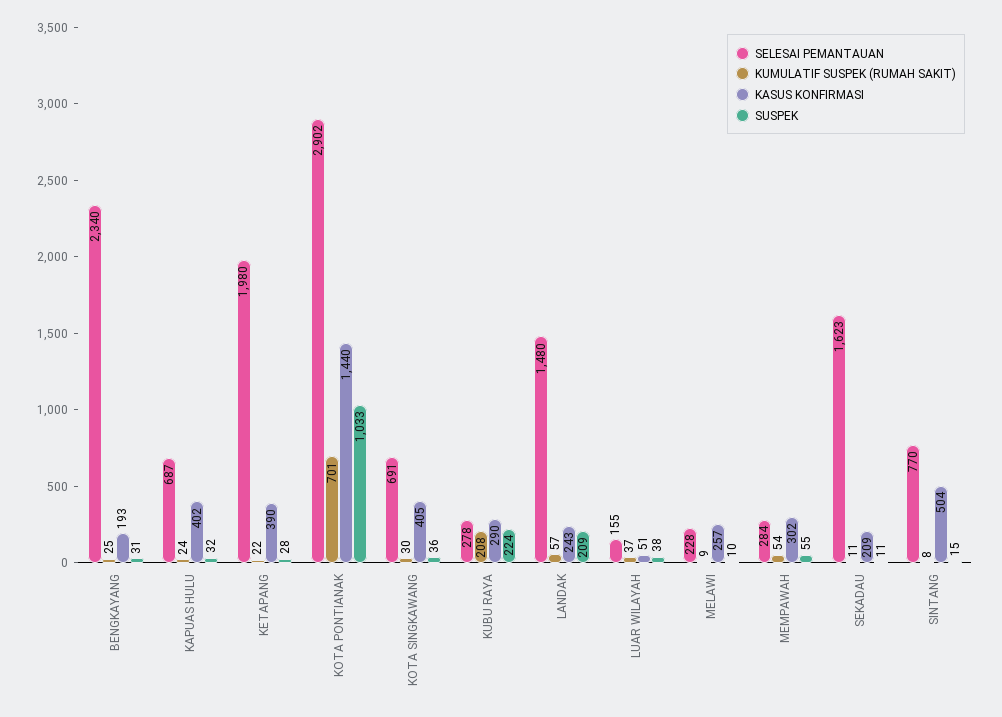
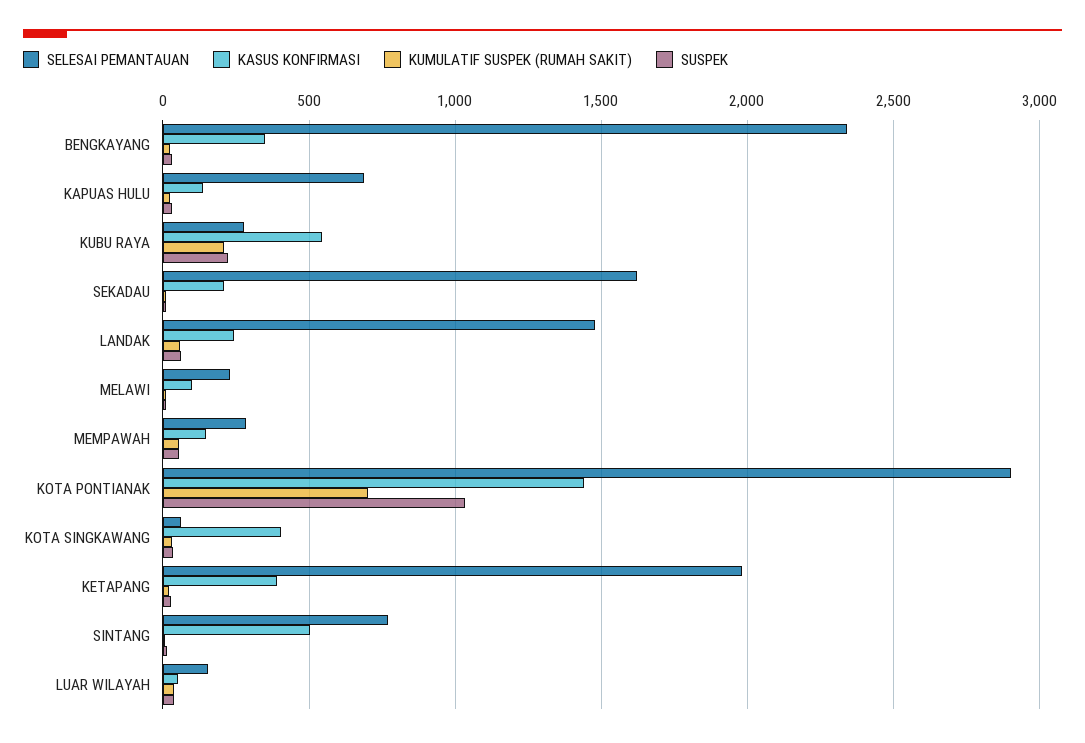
KASUS KONFIRMASI, BENGKAYANG: 193 -> 350
KASUS KONFIRMASI, KAPUAS HULU: 402 -> 150
SELESAI PEMANTAUAN, KOTA SINGKAWANG: 691 -> 50
KASUS KONFIRMASI, KUBU RAYA: 290 -> 550
SUSPEK, LANDAK: 209 -> 50
KASUS KONFIRMASI, MELAWI: 257 -> 100
KASUS KONFIRMASI, MEMPAWAH: 302 -> 150

